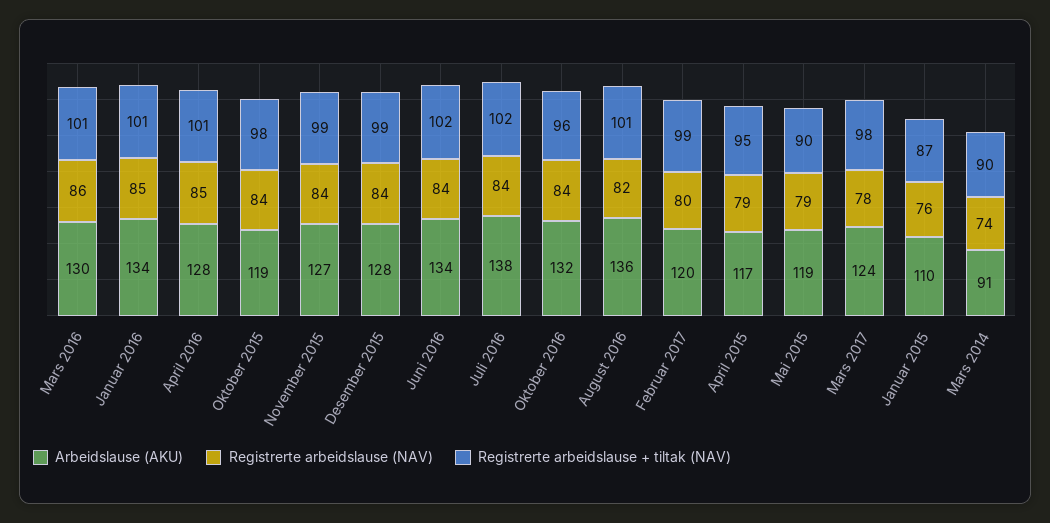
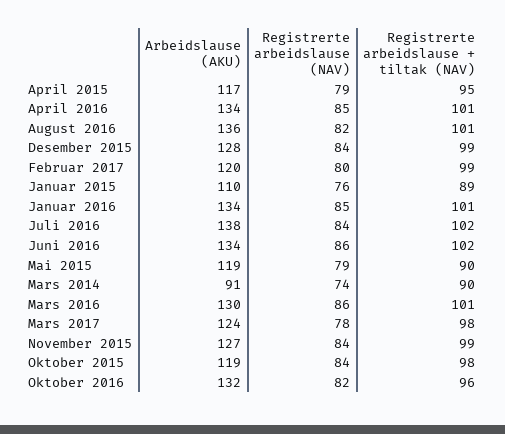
Arbeidslause (AKU), April 2016: 128 -> 134
Registrerte arbeidslause (NAV), Juni 2016: 84 -> 86
Registrerte arbeidslause (NAV), Oktober 2016: 84 -> 82
Registrerte arbeidslause + tiltak (NAV), Januar 2015: 87 -> 89

